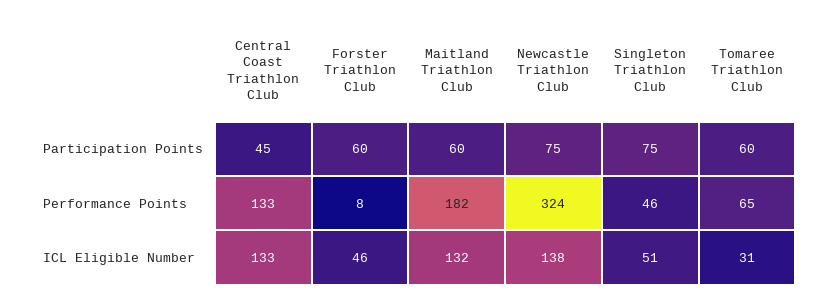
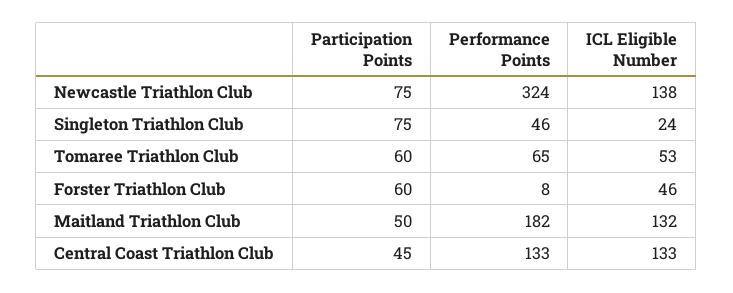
Maitland Triathlon Club, Participation Points: 60 -> 50
Singleton Triathlon Club, ICL Eligible Number: 51 -> 24
Tomaree Triathlon Club, ICL Eligible Number: 31 -> 53

